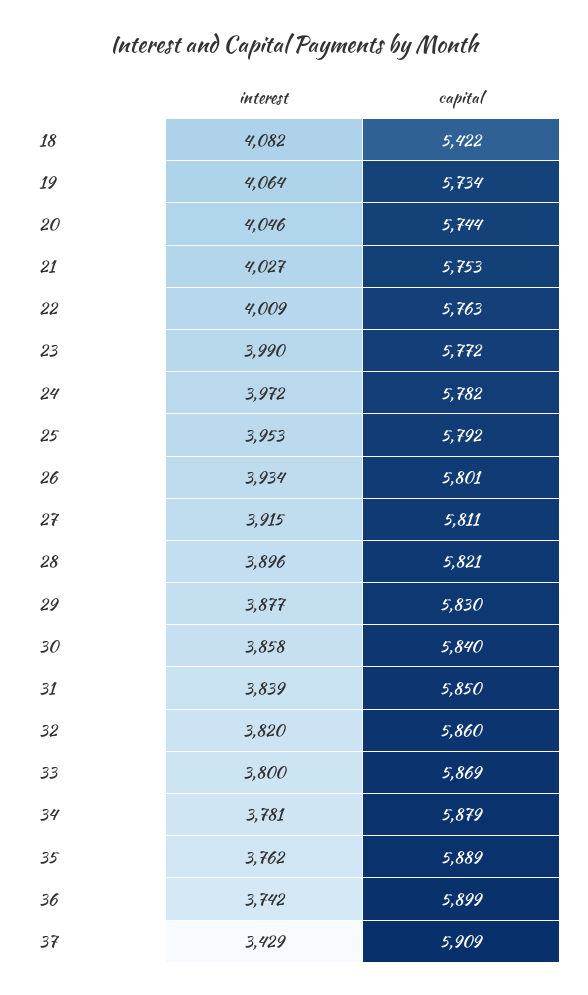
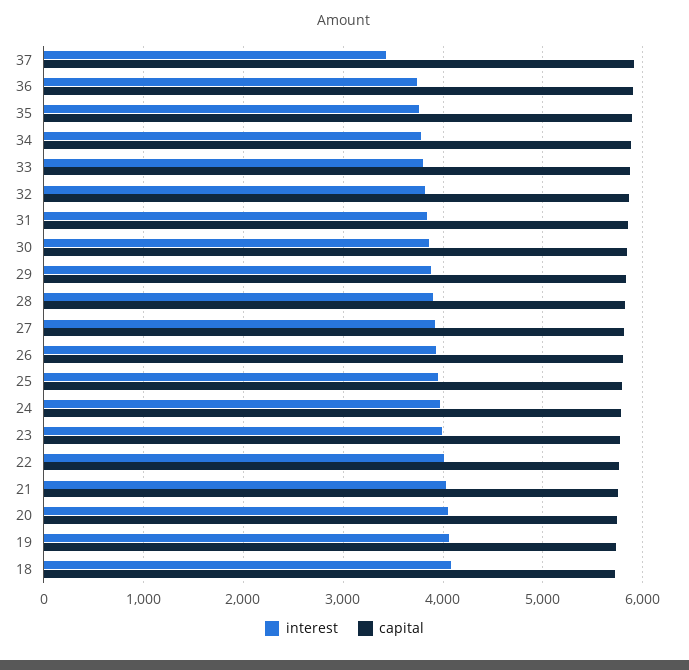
capital, 18: 5422 -> 5700

